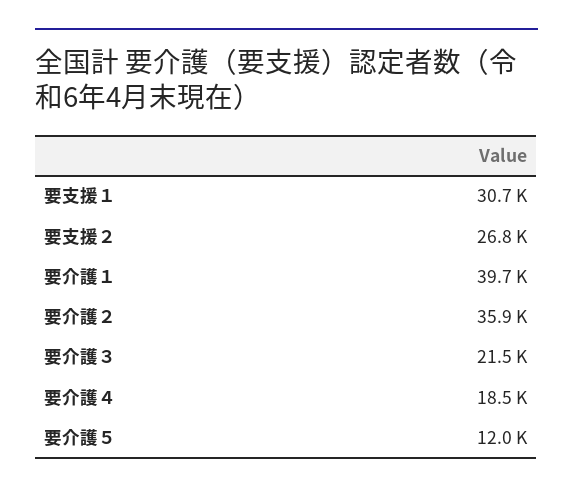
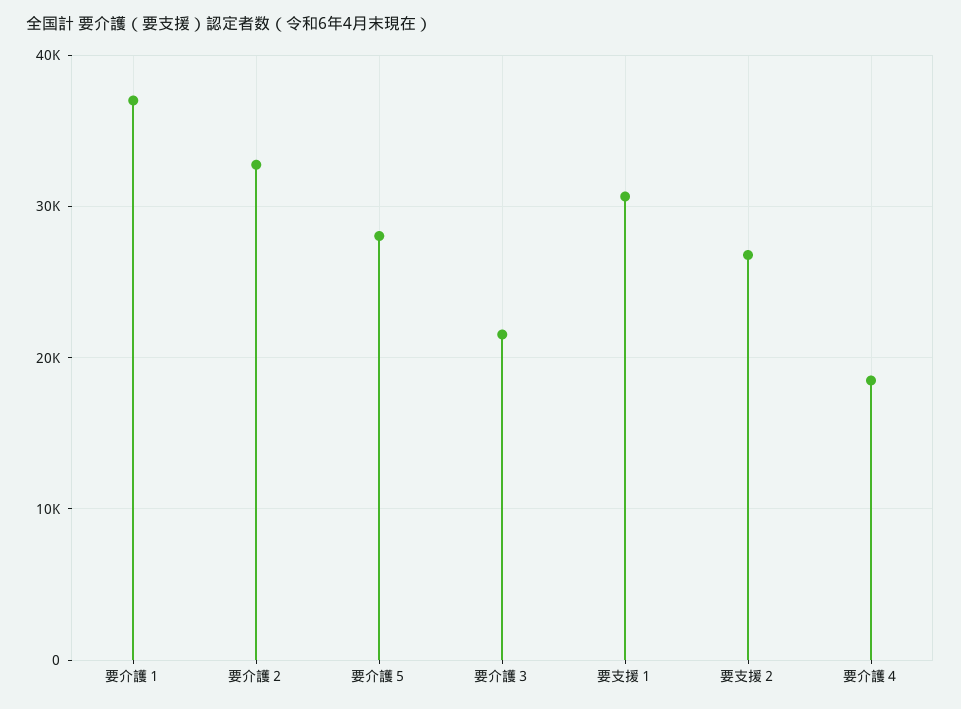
要介護１: 39700 -> 37000
要介護２: 35900 -> 33000
要介護５: 12000 -> 28000

